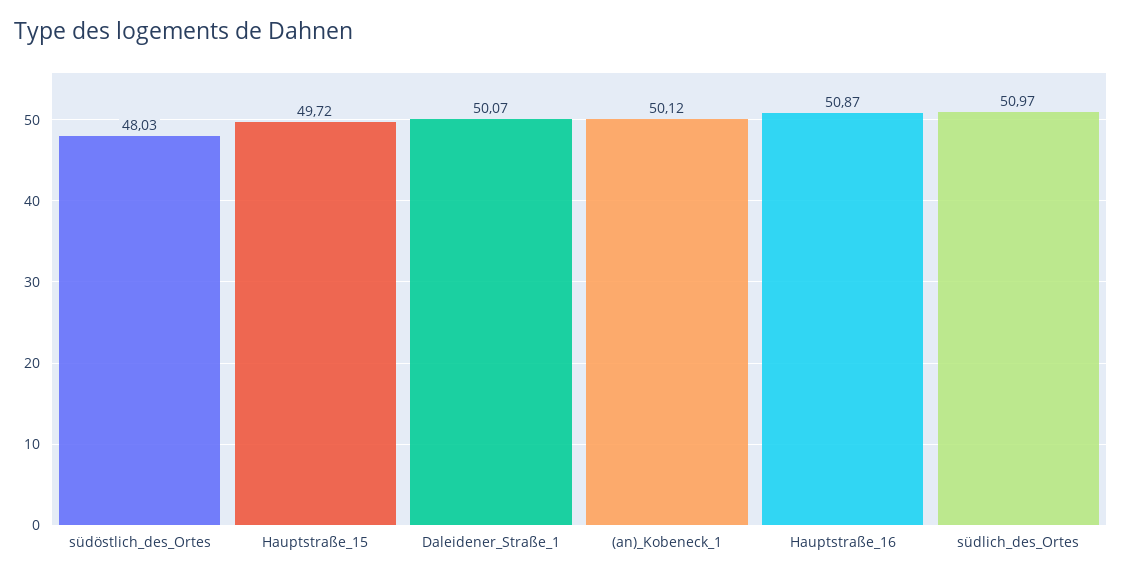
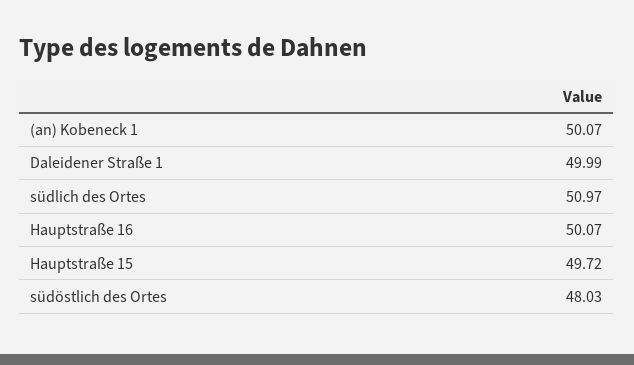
Daleidener_Straße_1: 50.07 -> 49.99
(an)_Kobeneck_1: 50.12 -> 50.07
Hauptstraße_16: 50.87 -> 50.07

